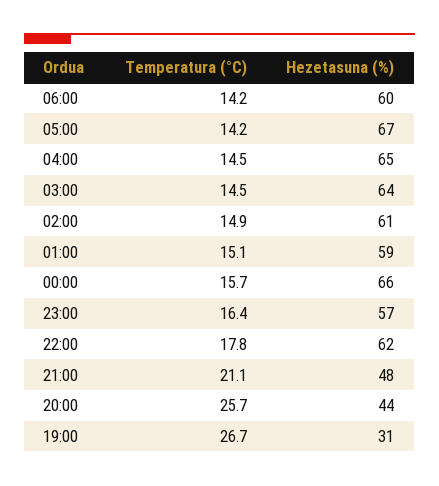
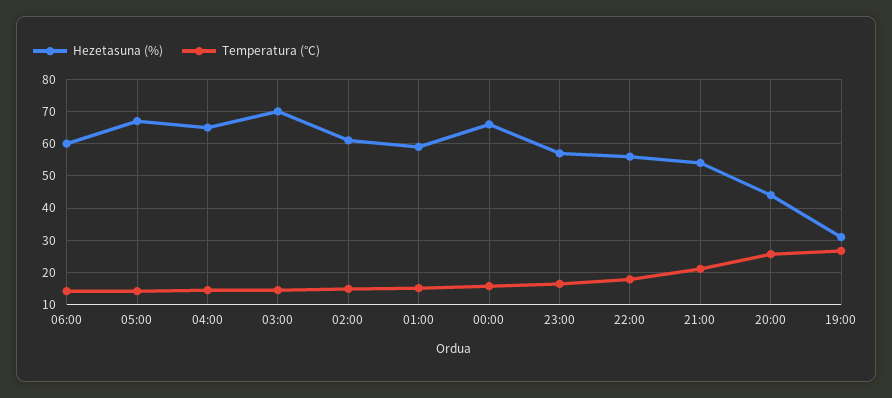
Hezetasuna (%), 03:00: 64 -> 70
Hezetasuna (%), 22:00: 62 -> 56
Hezetasuna (%), 21:00: 48 -> 54

